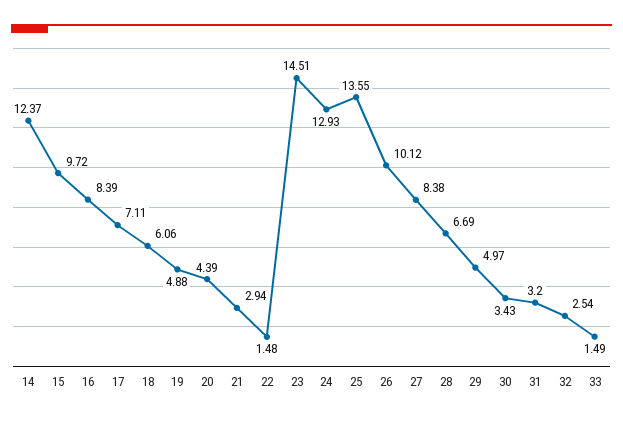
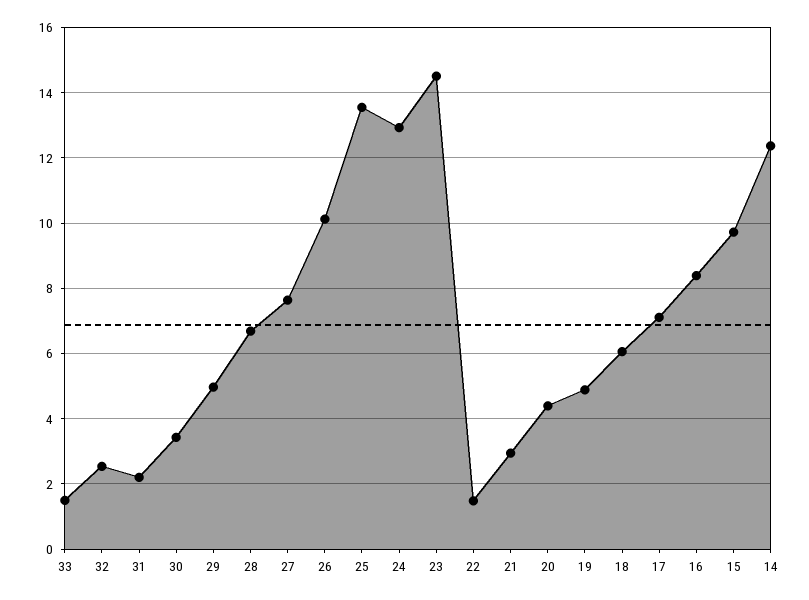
27: 8.38 -> 7.6
31: 3.2 -> 2.2

